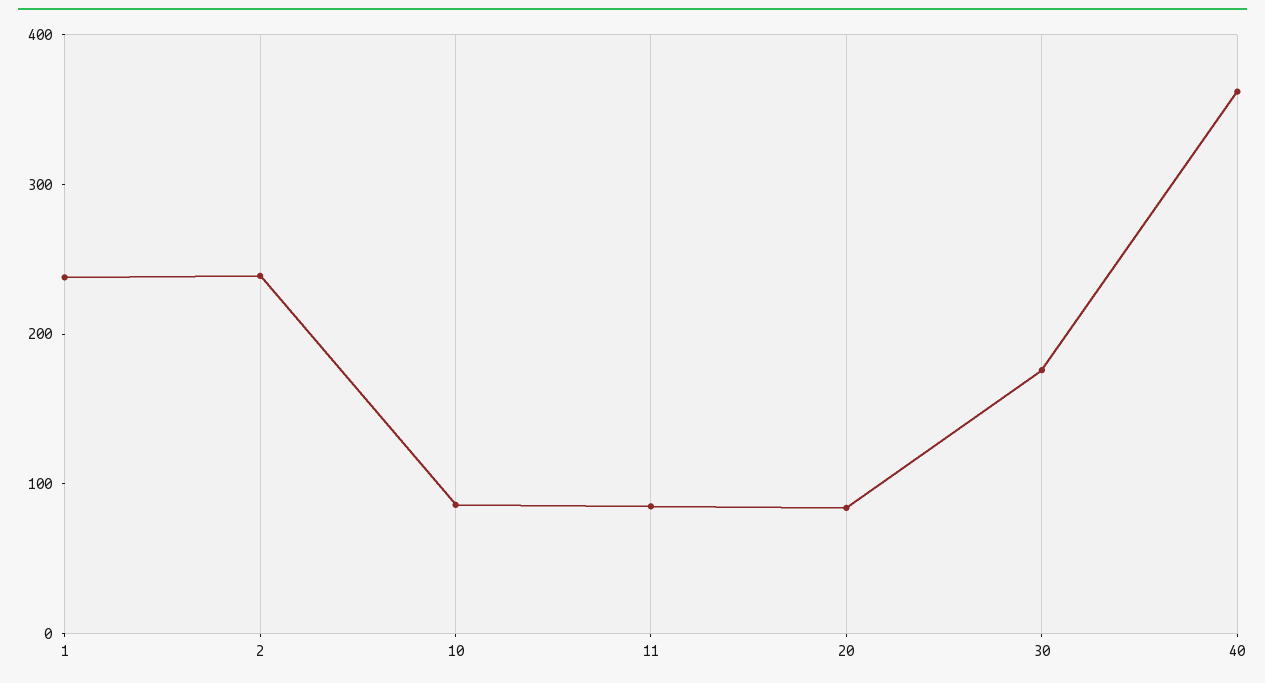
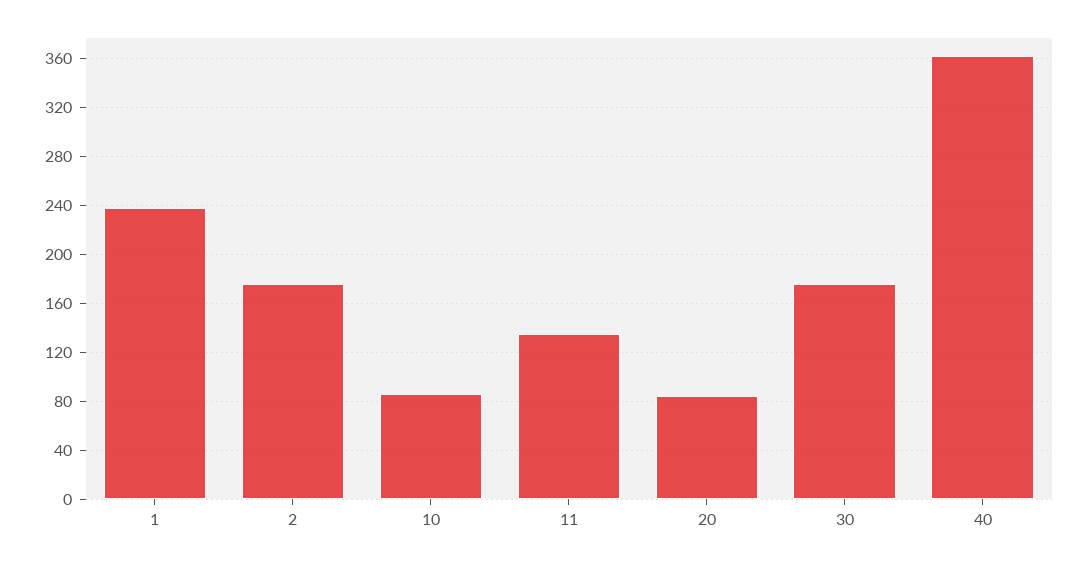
2: 240 -> 175
11: 80 -> 135

